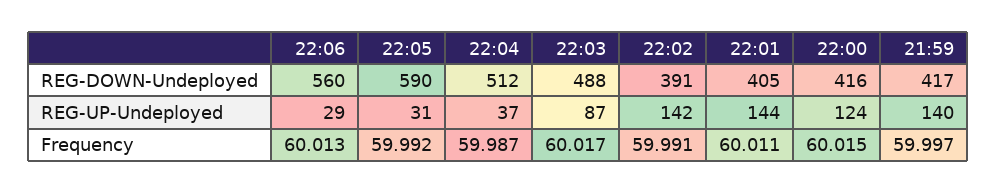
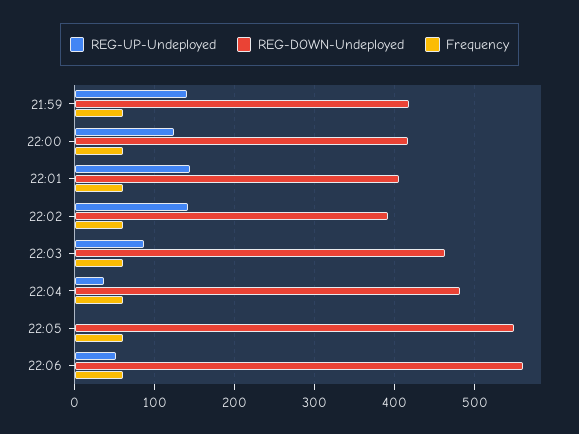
REG-DOWN-Undeployed, 22:05: 590 -> 550
REG-DOWN-Undeployed, 22:04: 512 -> 480
REG-DOWN-Undeployed, 22:03: 488 -> 460
REG-UP-Undeployed, 22:06: 29 -> 50
REG-UP-Undeployed, 22:05: 31 -> 0

